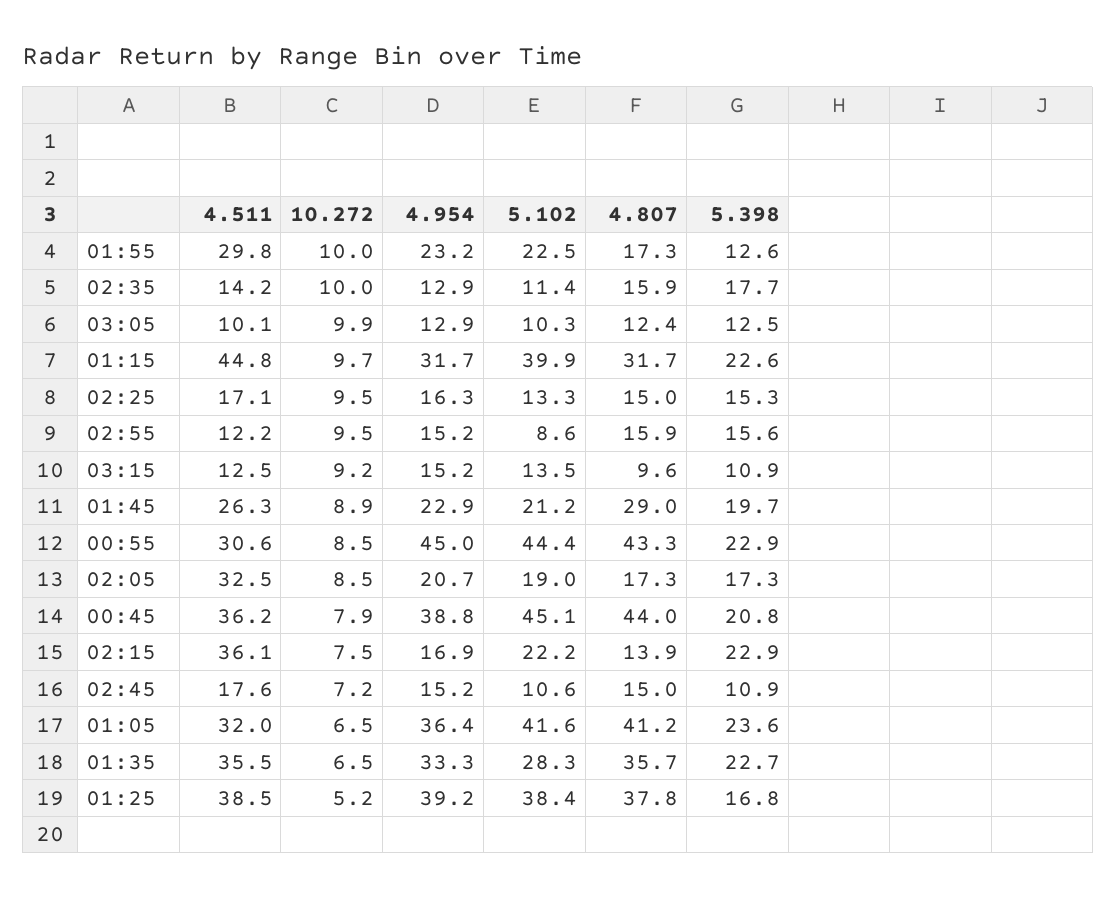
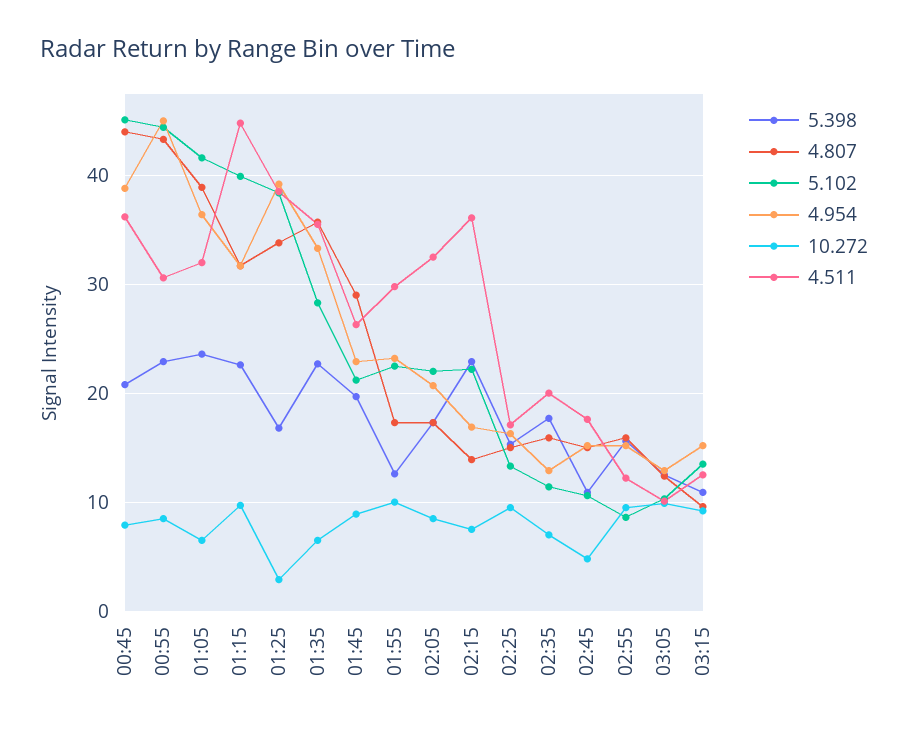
4.511, 02:35: 14.2 -> 20
10.272, 02:35: 10 -> 7
5.102, 02:05: 19 -> 22
10.272, 02:45: 7.2 -> 5
4.807, 01:05: 41.2 -> 39
10.272, 01:25: 5.2 -> 3
4.807, 01:25: 37.8 -> 34

